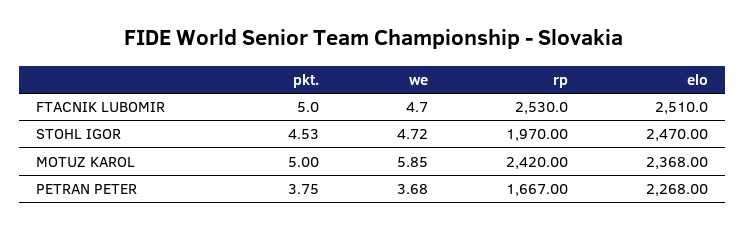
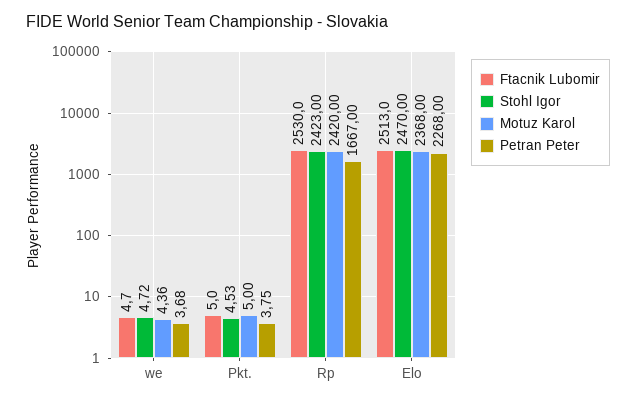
FTACNIK LUBOMIR, elo: 2510 -> 2513
STOHL IGOR, rp: 1970 -> 2423
MOTUZ KAROL, we: 5.85 -> 4.36

